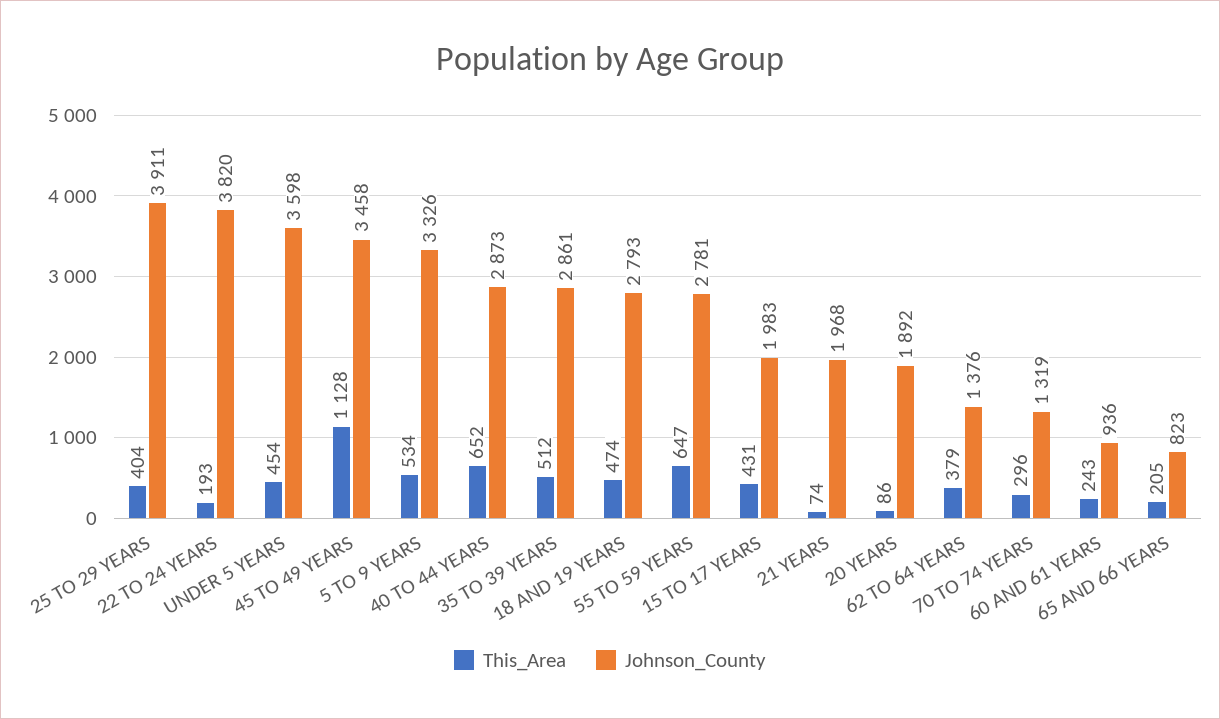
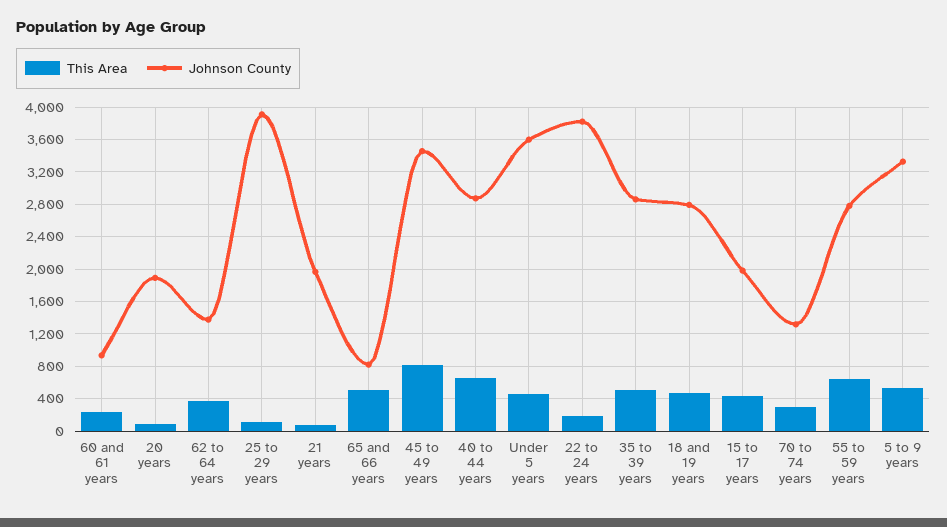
This_Area, 25 TO 29 YEARS: 404 -> 100
This_Area, 45 TO 49 YEARS: 1128 -> 800
This_Area, 65 AND 66 YEARS: 205 -> 500

